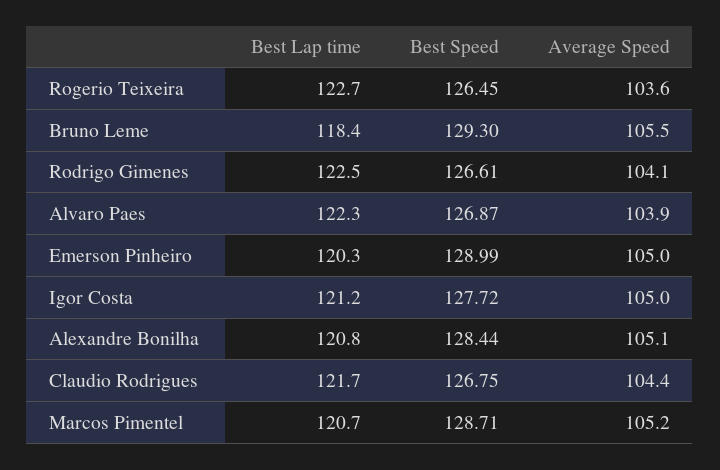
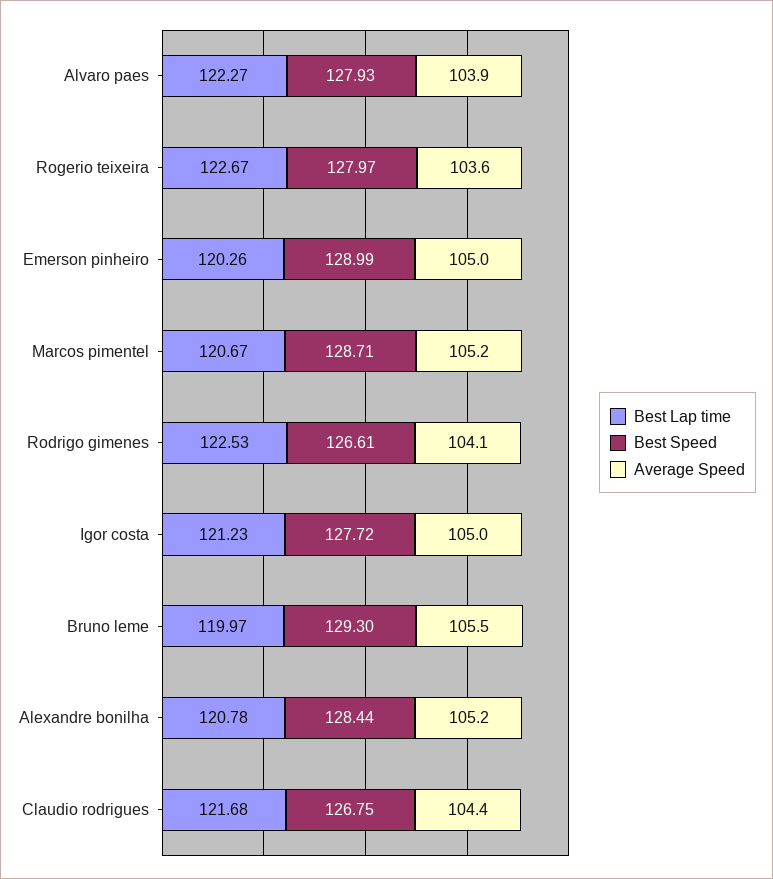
Best Speed, Rogerio Teixeira: 126.45 -> 127.97
Best Lap time, Bruno Leme: 118.4 -> 119.97
Best Speed, Alvaro Paes: 126.87 -> 127.93
Average Speed, Alexandre Bonilha: 105.1 -> 105.2

